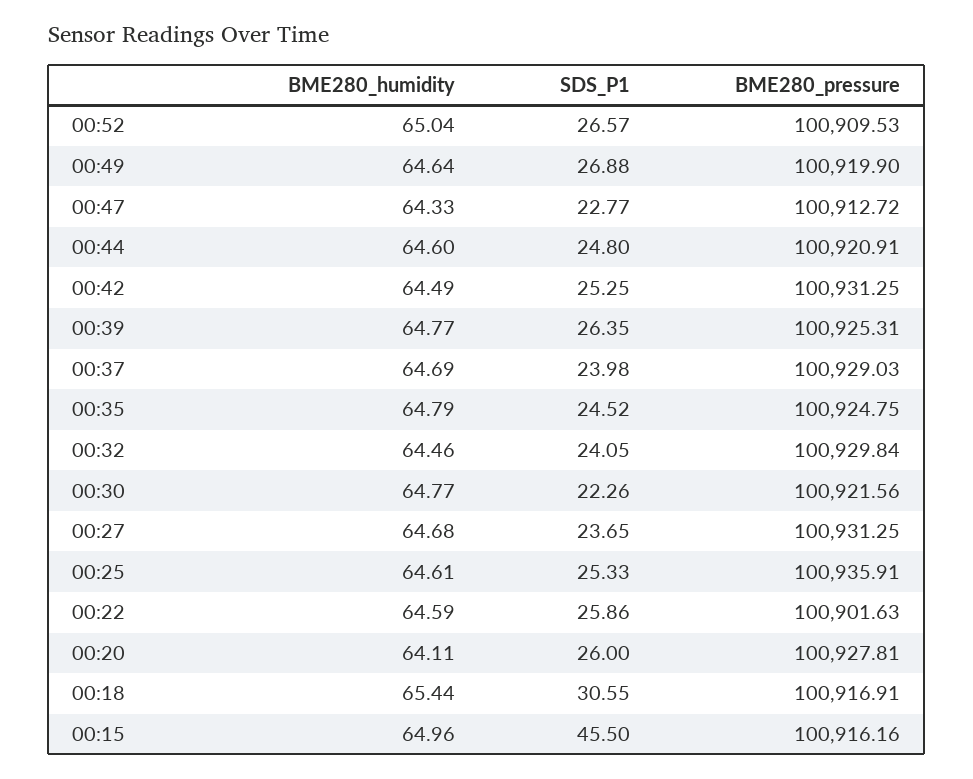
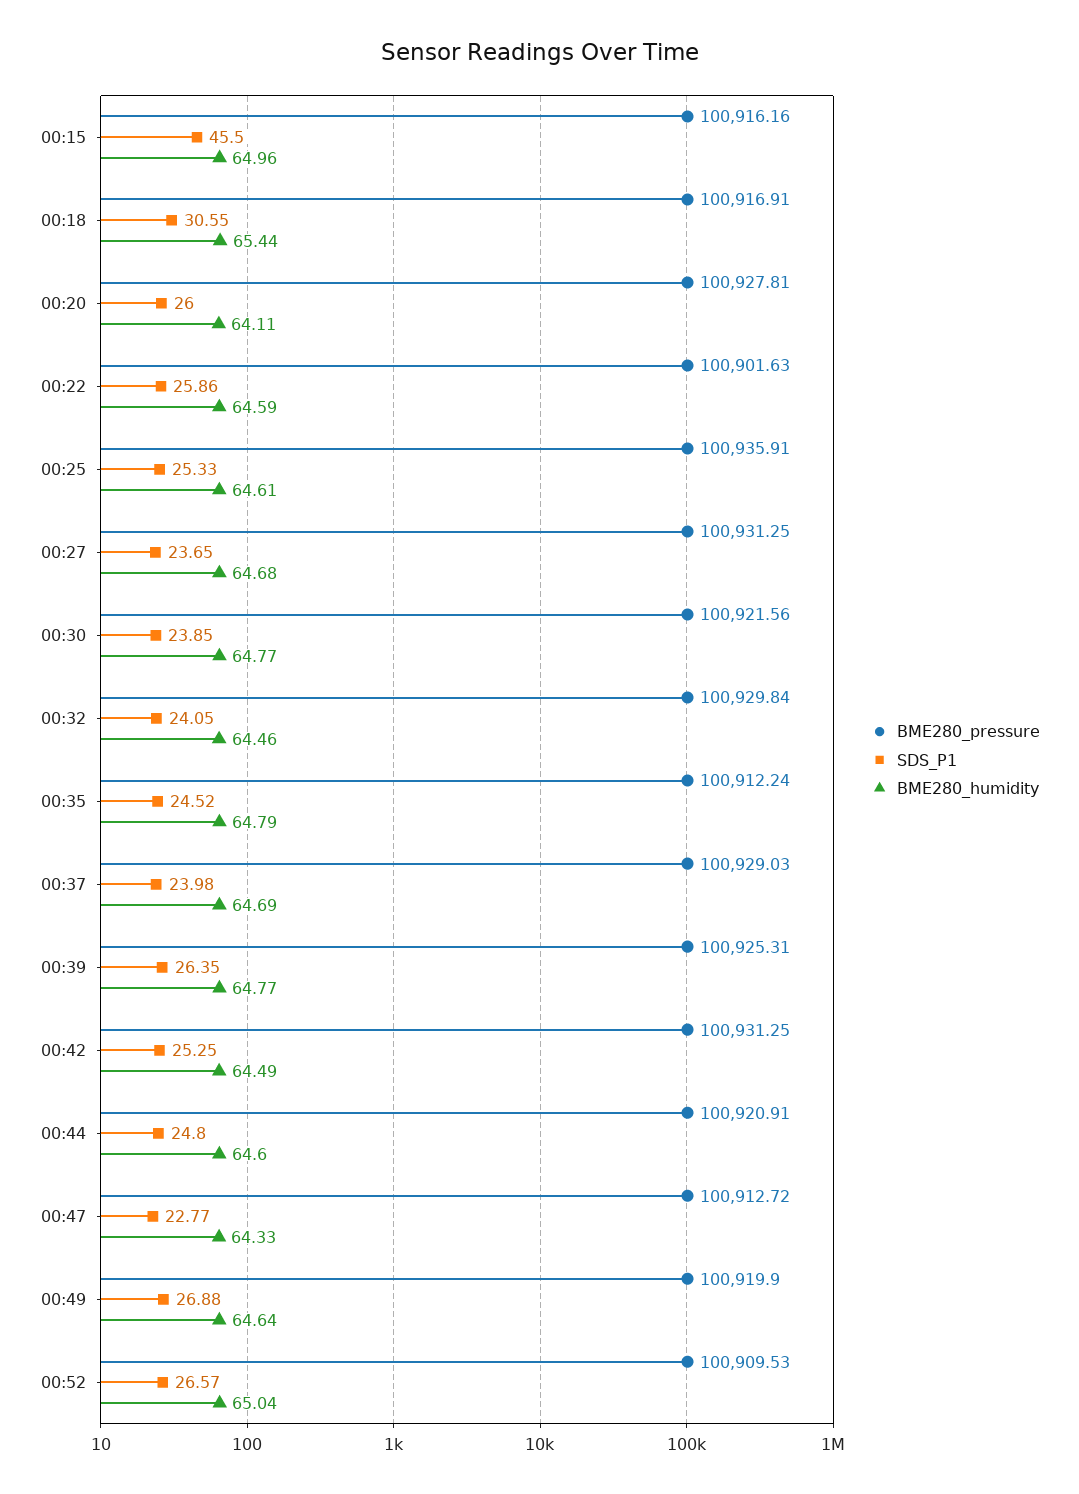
BME280_pressure, 00:35: 100924.75 -> 100912.24
SDS_P1, 00:30: 22.26 -> 23.85

